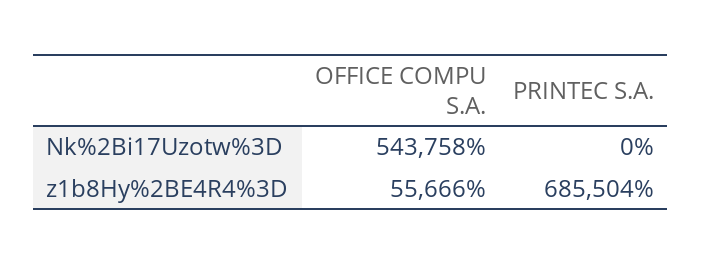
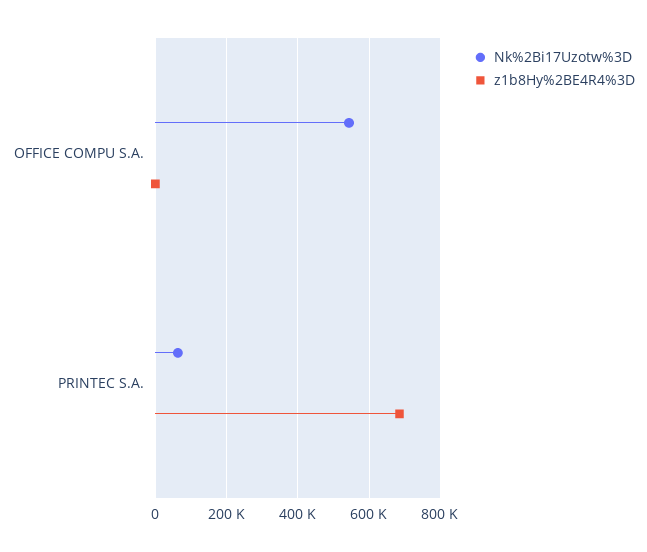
Nk%2Bi17Uzotw%3D, PRINTEC S.A.: 0 -> 60000
z1b8Hy%2BE4R4%3D, OFFICE COMPU S.A.: 55666 -> 0

